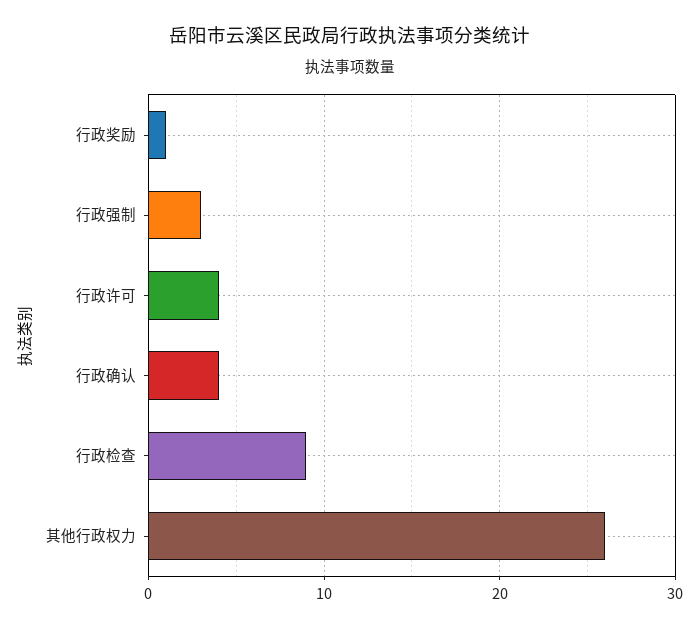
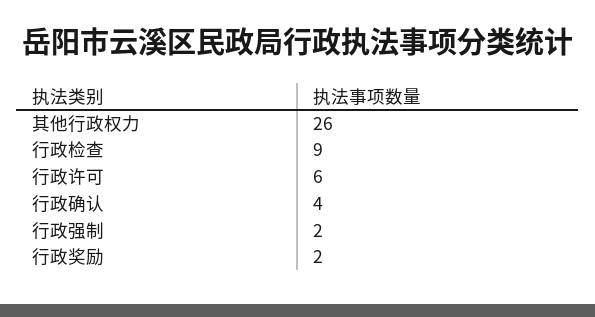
行政奖励: 1 -> 2
行政强制: 3 -> 2
行政许可: 4 -> 6

